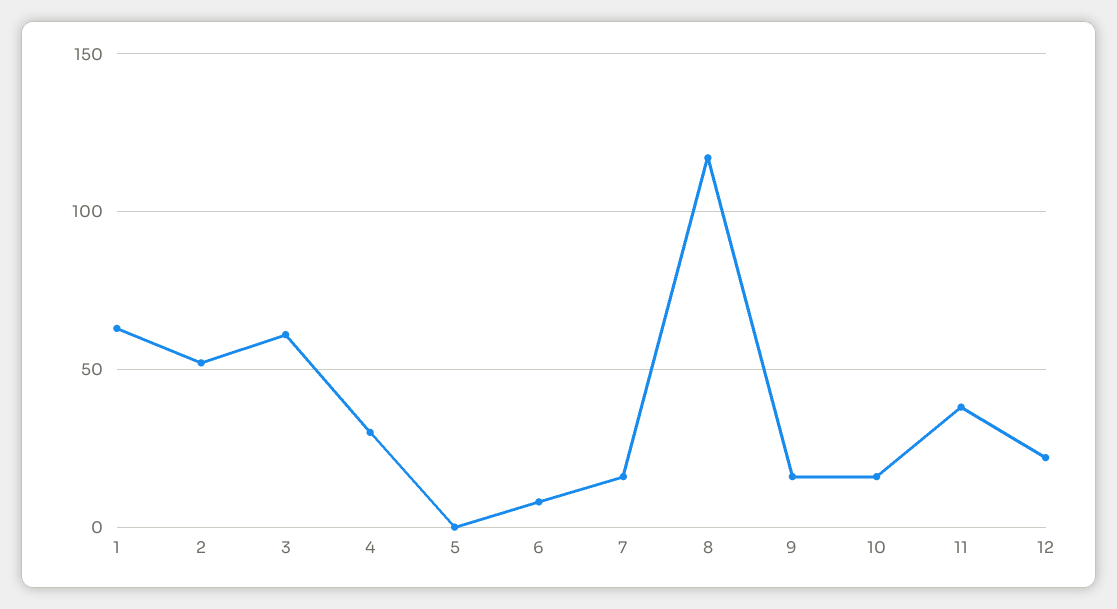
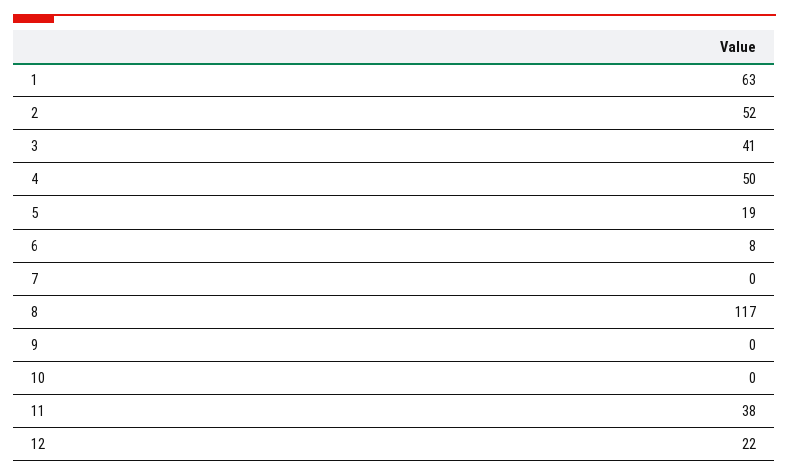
3: 60 -> 41
4: 30 -> 50
5: 0 -> 19
7: 15 -> 0
9: 15 -> 0
10: 15 -> 0

